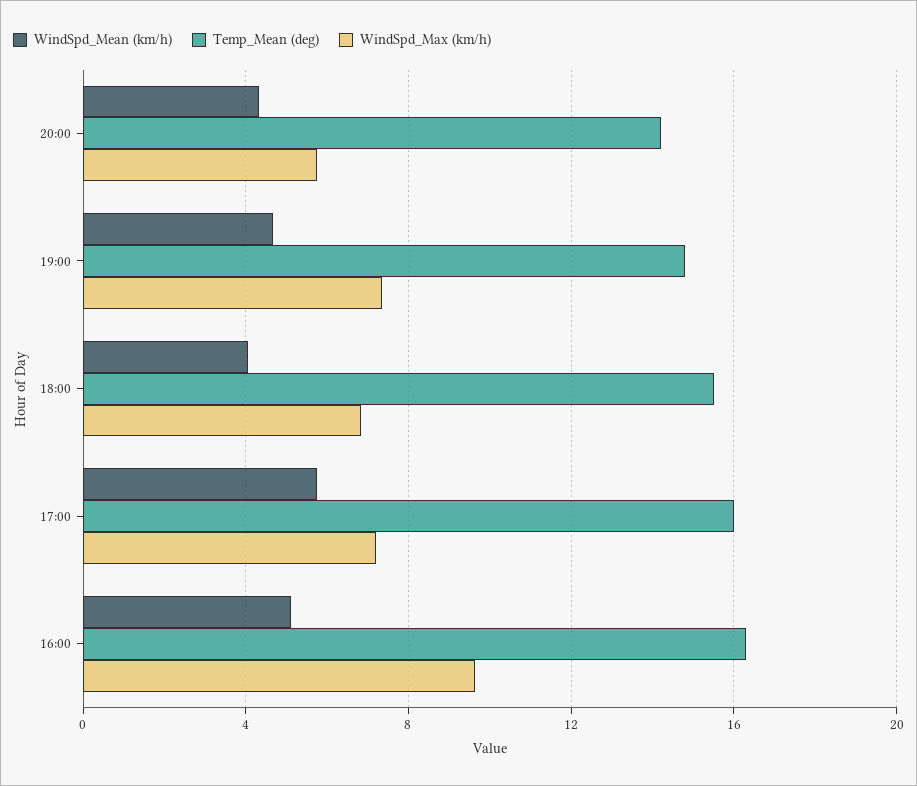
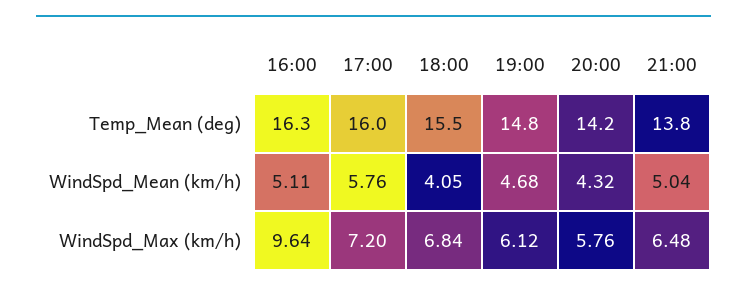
WindSpd_Max (km/h), 19:00: 7.5 -> 6.12
Temp_Mean (deg), 21:00: none -> 13.8
WindSpd_Mean (km/h), 21:00: none -> 5.04
WindSpd_Max (km/h), 21:00: none -> 6.48

